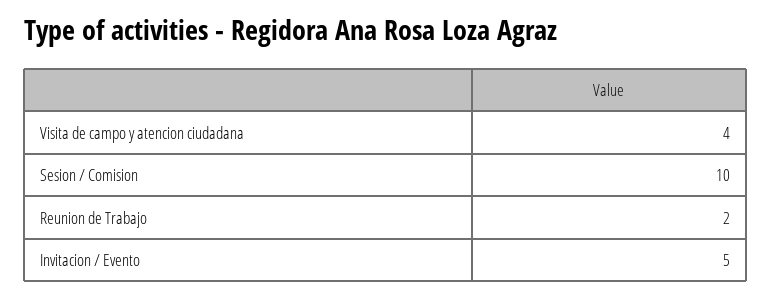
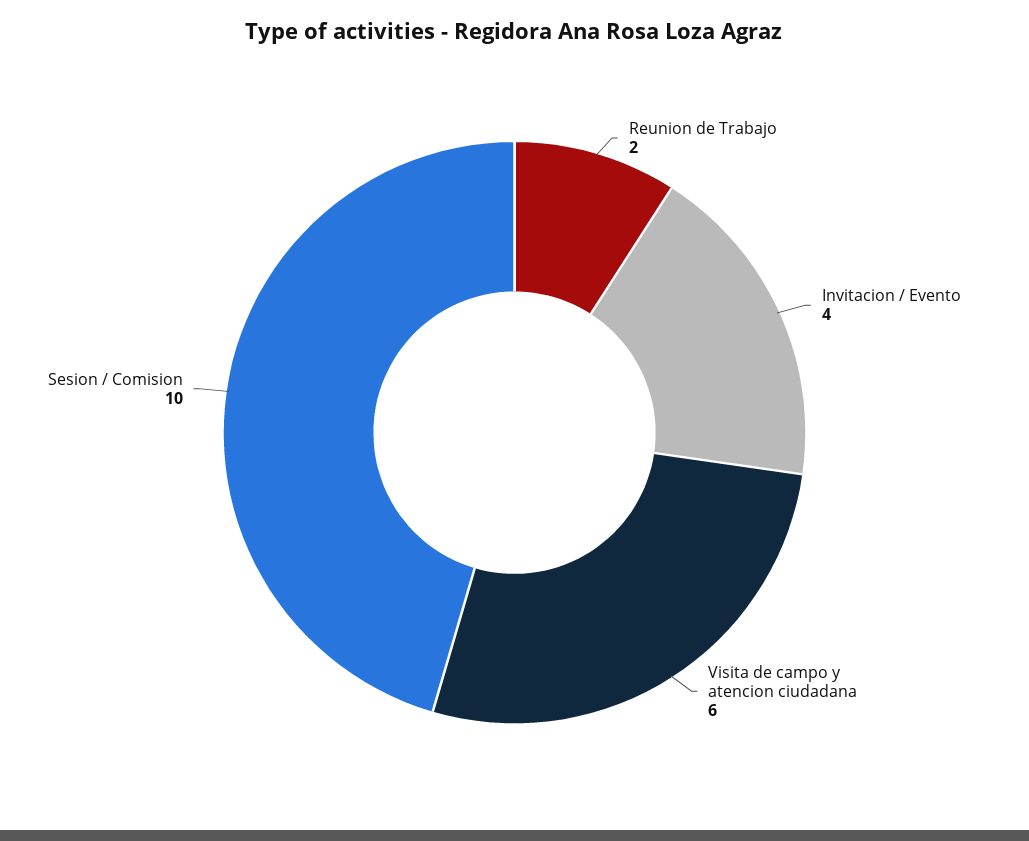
Visita de campo y atencion ciudadana: 4 -> 6
Invitacion / Evento: 5 -> 4

